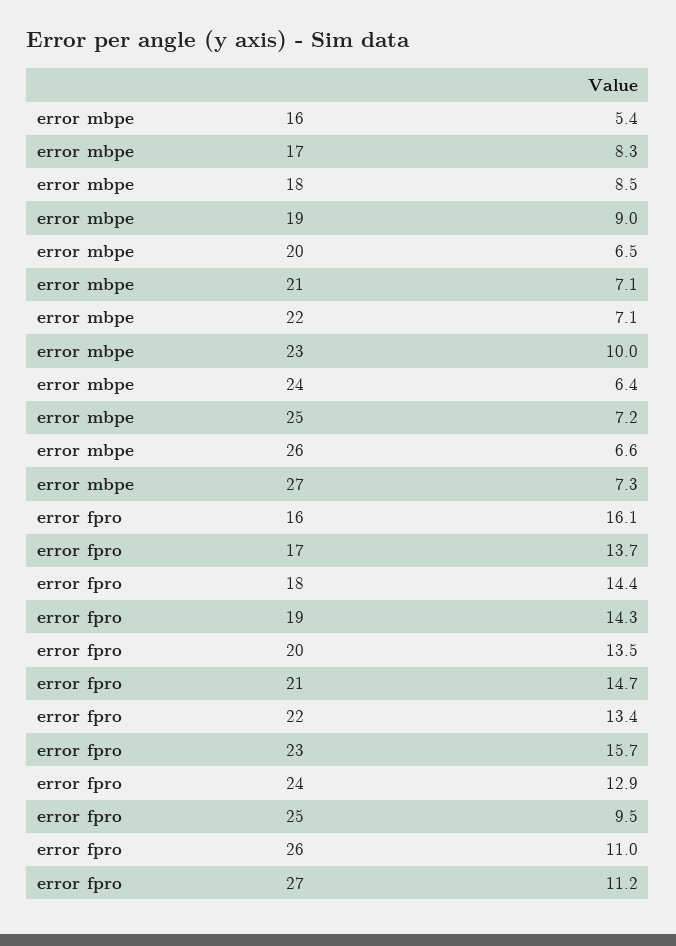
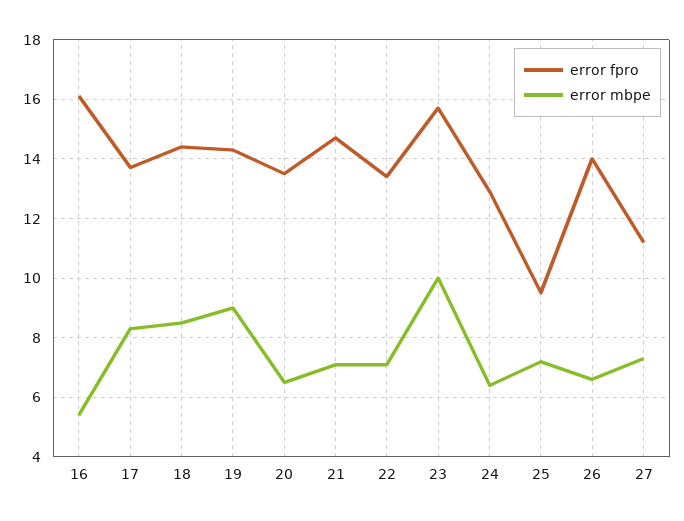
error fpro, 26: 11 -> 14

